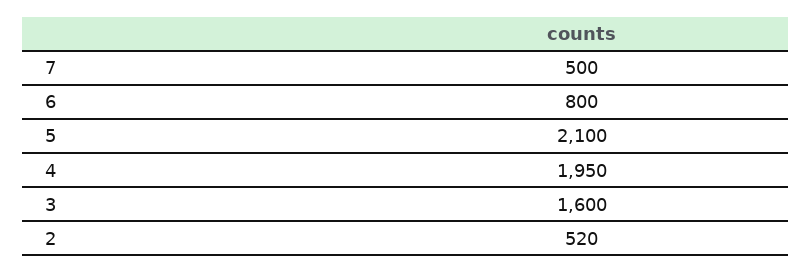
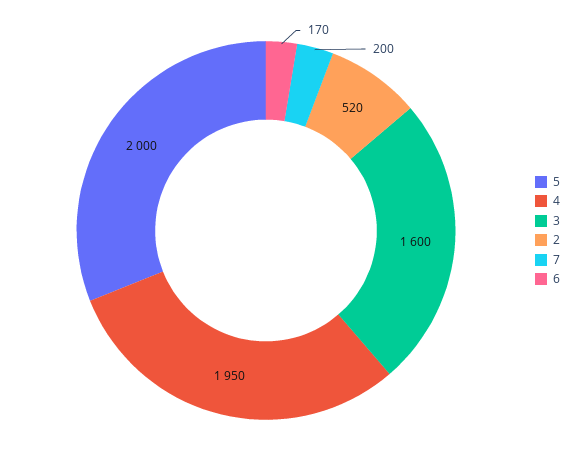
7: 500 -> 200
6: 800 -> 170
5: 2100 -> 2000

